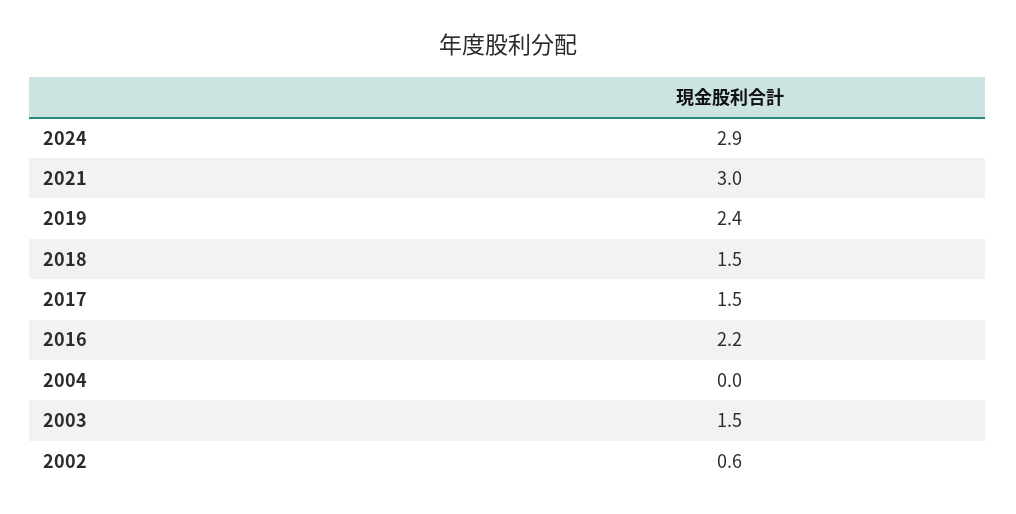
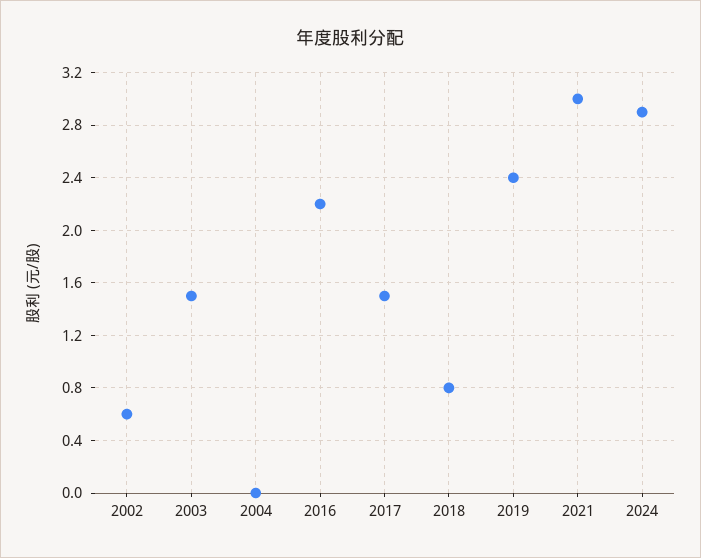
2018: 1.5 -> 0.8

